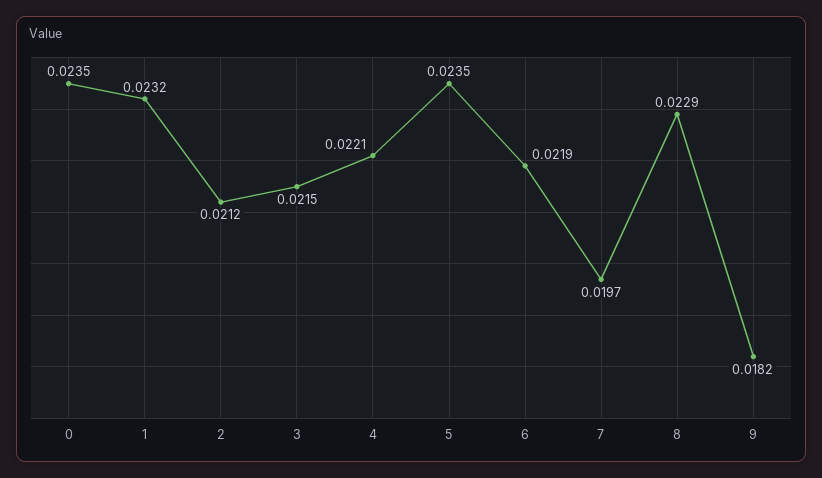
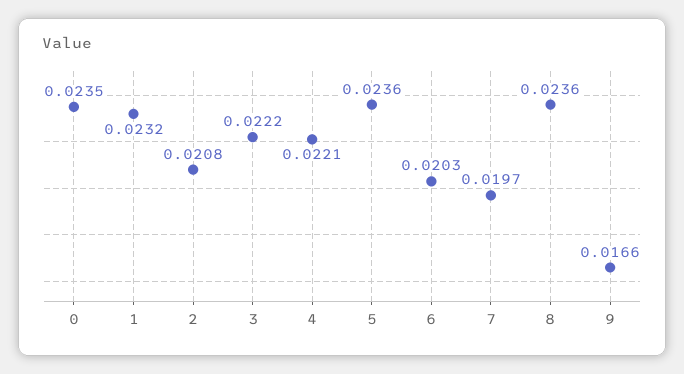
2: 0.0212 -> 0.0208
3: 0.0215 -> 0.0222
5: 0.0235 -> 0.0236
6: 0.0219 -> 0.0203
8: 0.0229 -> 0.0236
9: 0.0182 -> 0.0166

